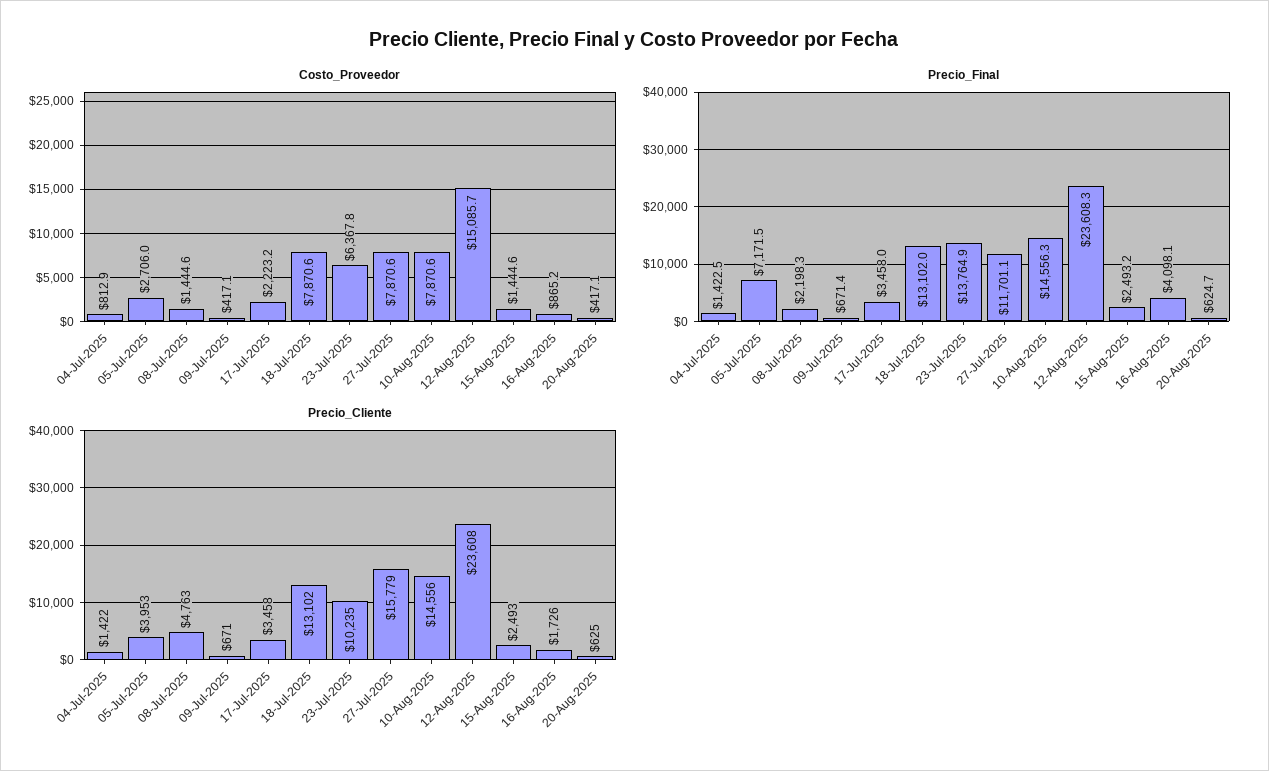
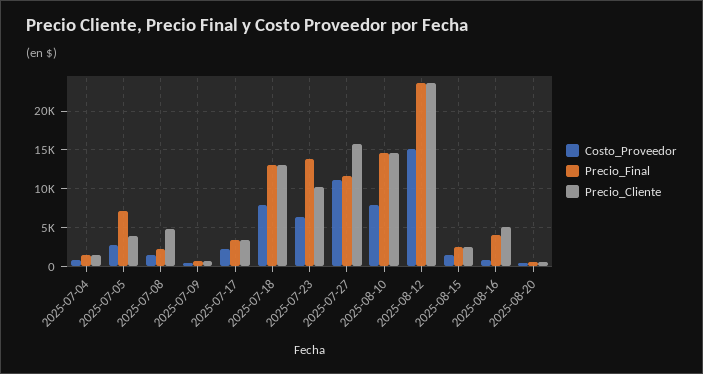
Costo_Proveedor, 27-Jul-2025: 7870.6 -> 11000
Precio_Cliente, 16-Aug-2025: 1726 -> 5000

